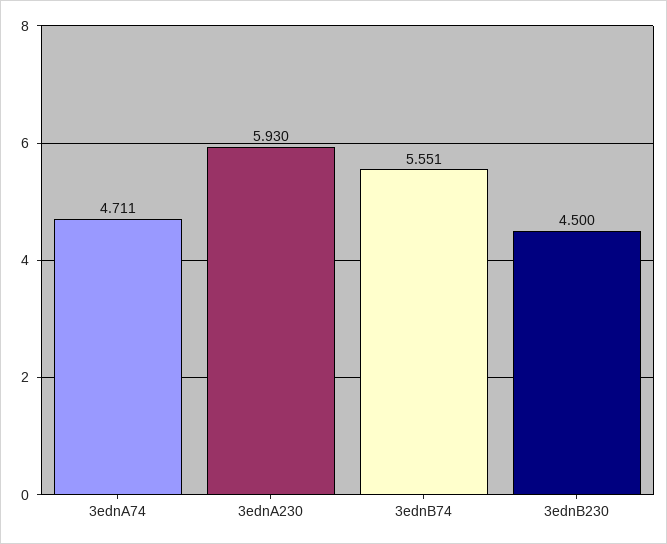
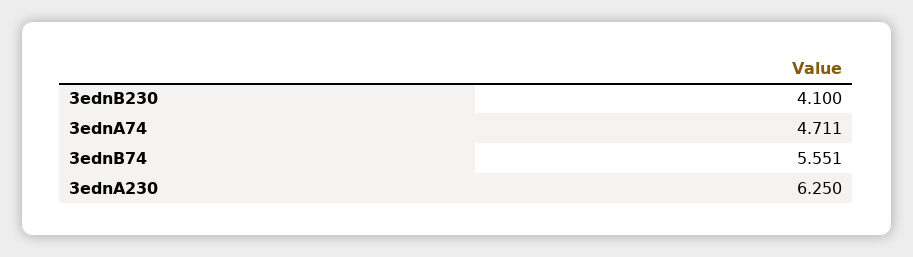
3ednA230: 5.93 -> 6.25
3ednB230: 4.5 -> 4.1

